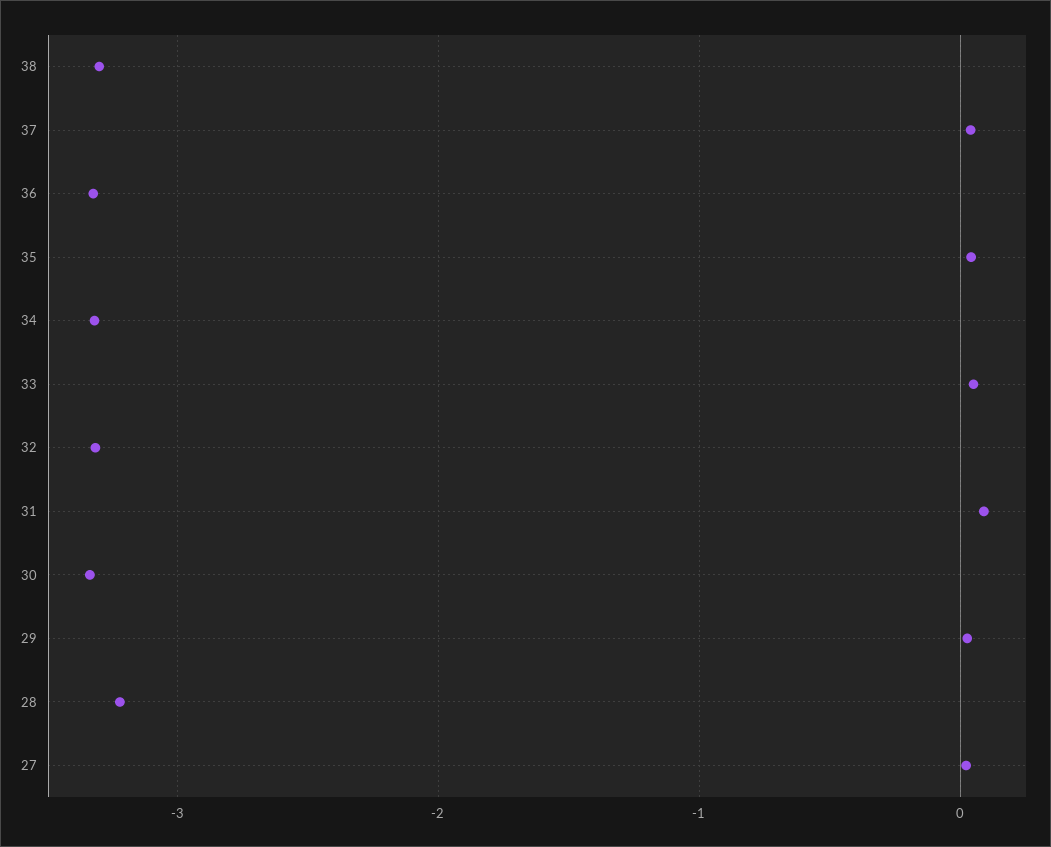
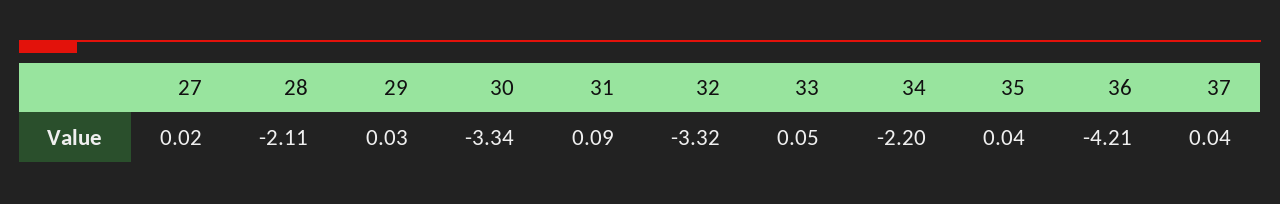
38: -3.3 -> none
36: -3.3 -> -4.21
34: -3.3 -> -2.2
28: -3.2 -> -2.11

